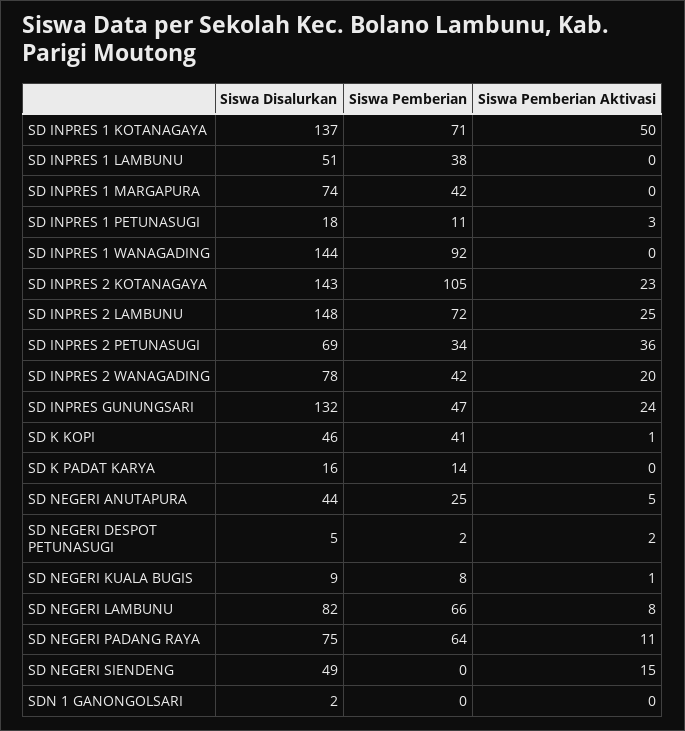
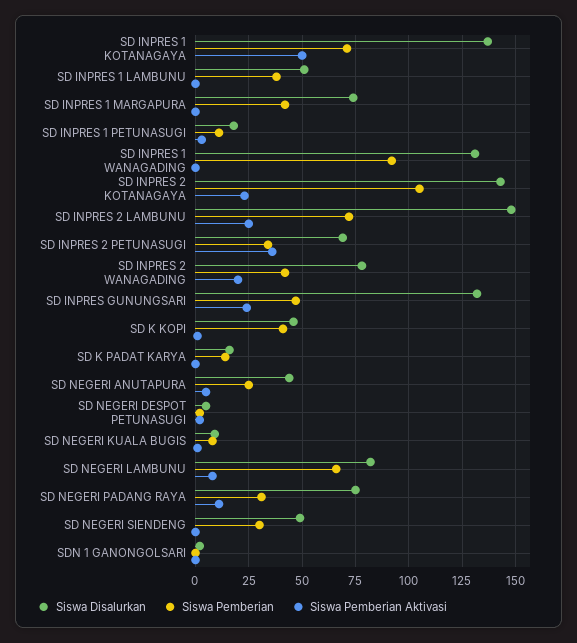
Siswa Disalurkan, SD INPRES 1 WANAGADING: 144 -> 130
Siswa Pemberian, SD NEGERI PADANG RAYA: 64 -> 30
Siswa Pemberian, SD NEGERI SIENDENG: 0 -> 30
Siswa Pemberian Aktivasi, SD NEGERI SIENDENG: 15 -> 0

